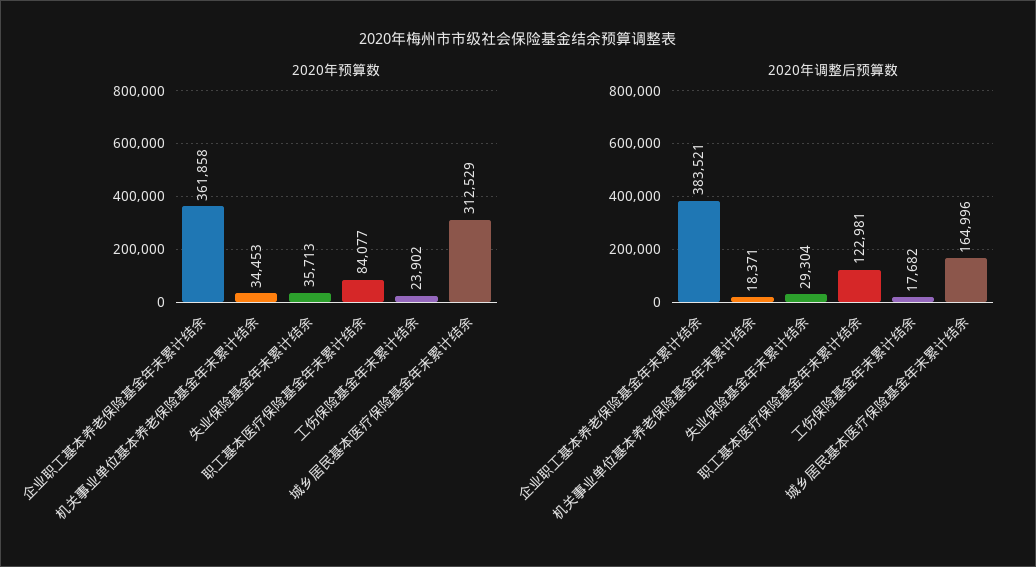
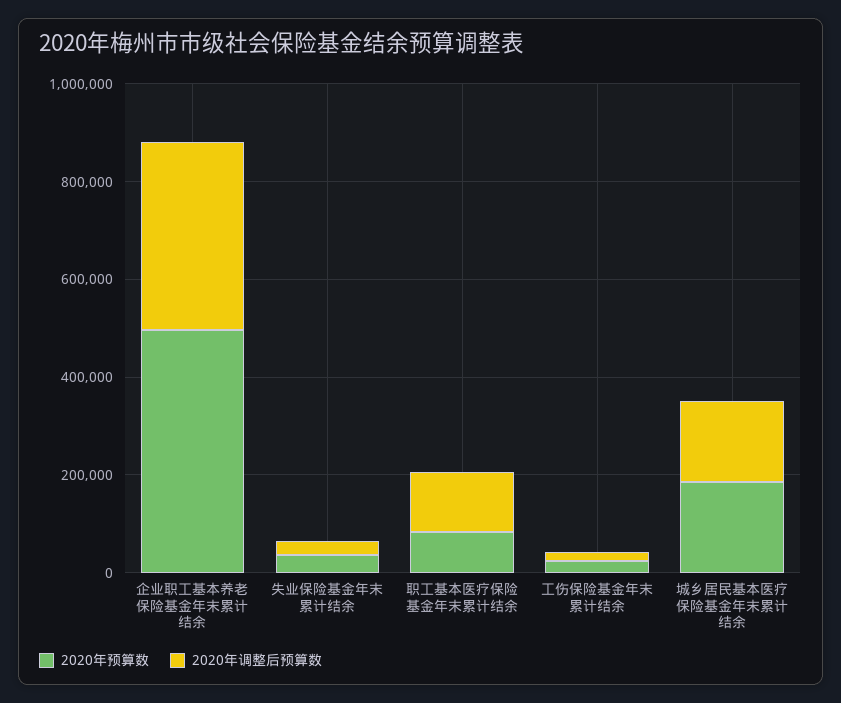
2020年预算数, 企业职工基本养老保险基金年末累计结余: 361858 -> 500000
2020年预算数, 机关事业单位基本养老保险基金年末累计结余: 34453 -> none
2020年预算数, 城乡居民基本医疗保险基金年末累计结余: 312529 -> 200000
2020年调整后预算数, 机关事业单位基本养老保险基金年末累计结余: 18371 -> none

